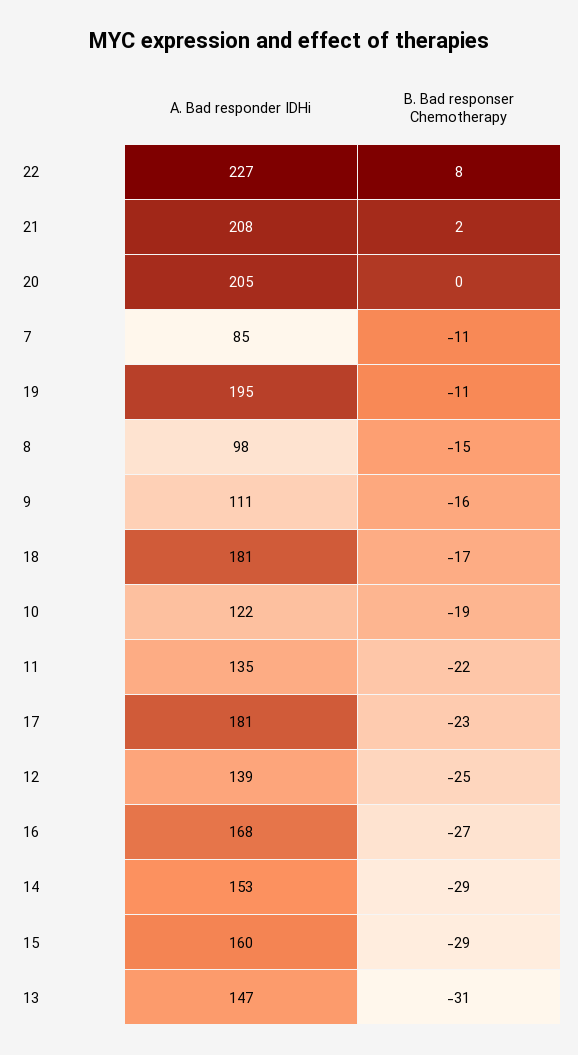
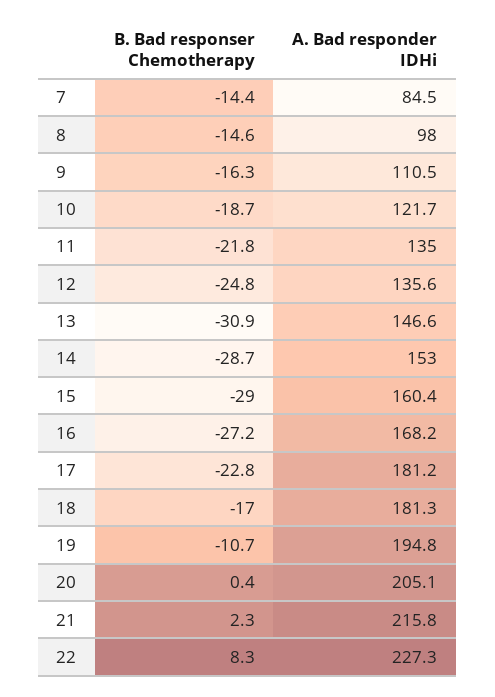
A. Bad responder IDHi, 21: 208 -> 215.8
B. Bad responser Chemotherapy, 7: -11 -> -14.4
A. Bad responder IDHi, 12: 139 -> 135.6

